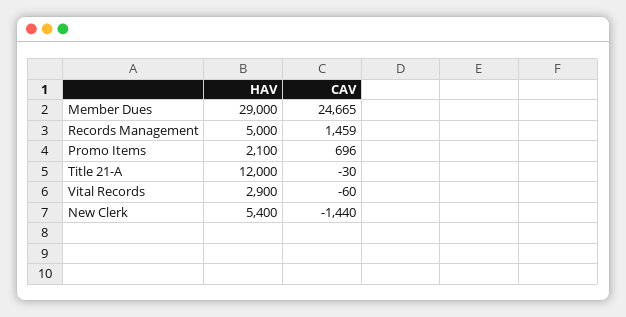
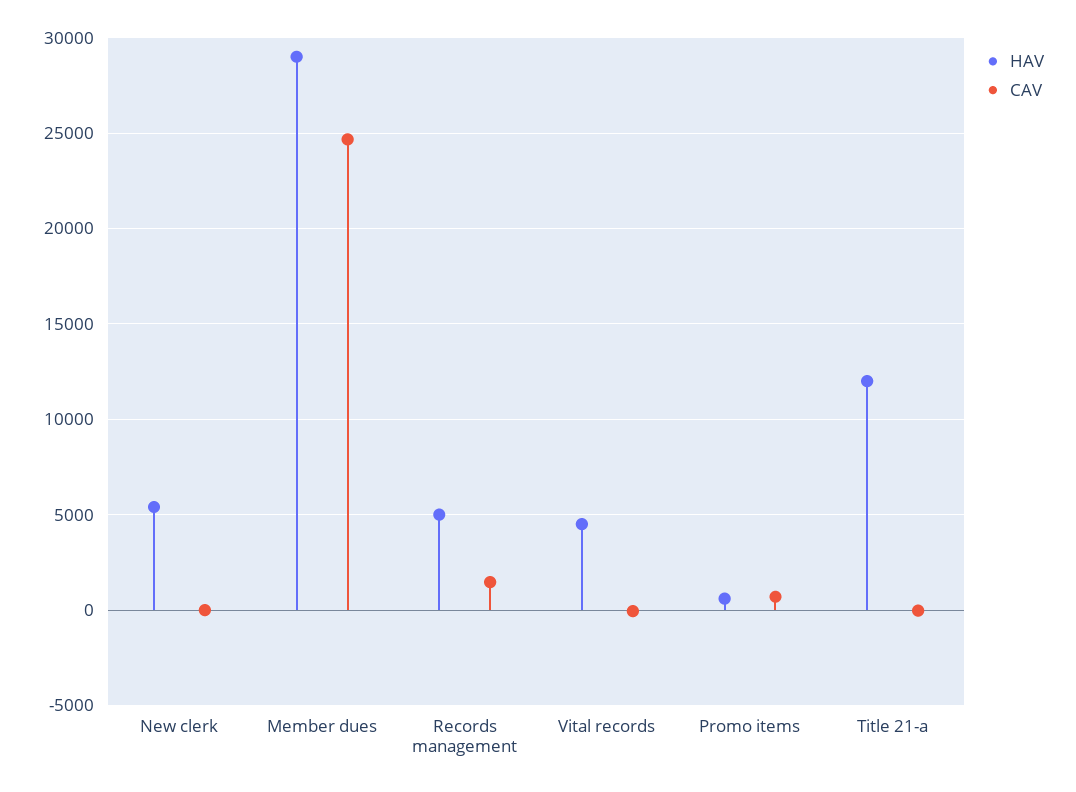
HAV, Promo Items: 2100 -> 500
HAV, Vital Records: 2900 -> 4500
CAV, New Clerk: -1440 -> 0

